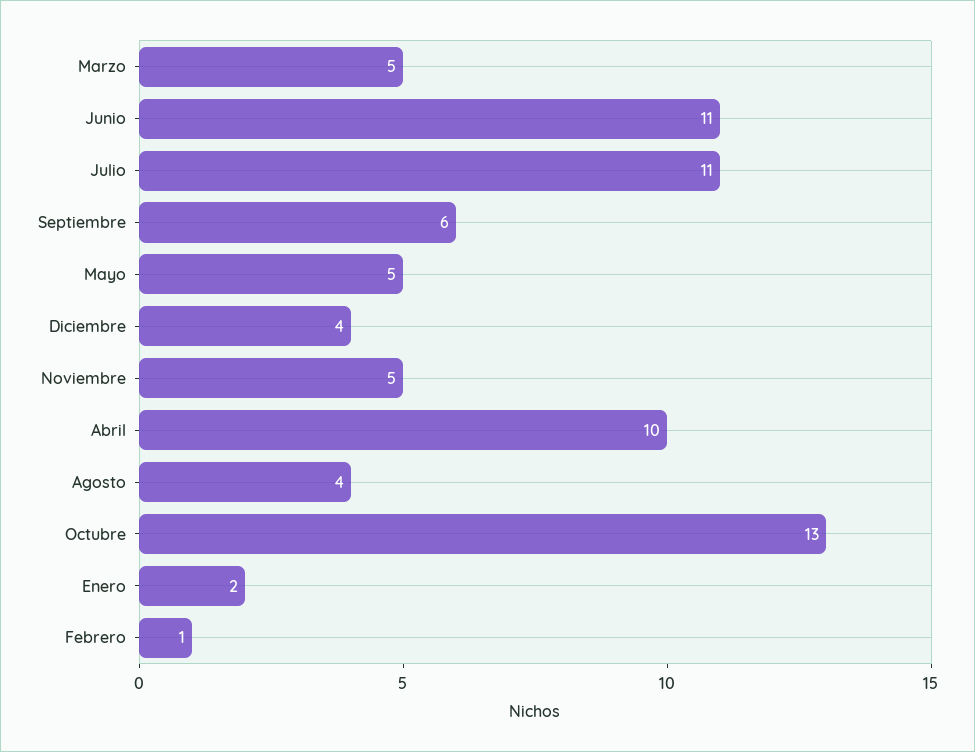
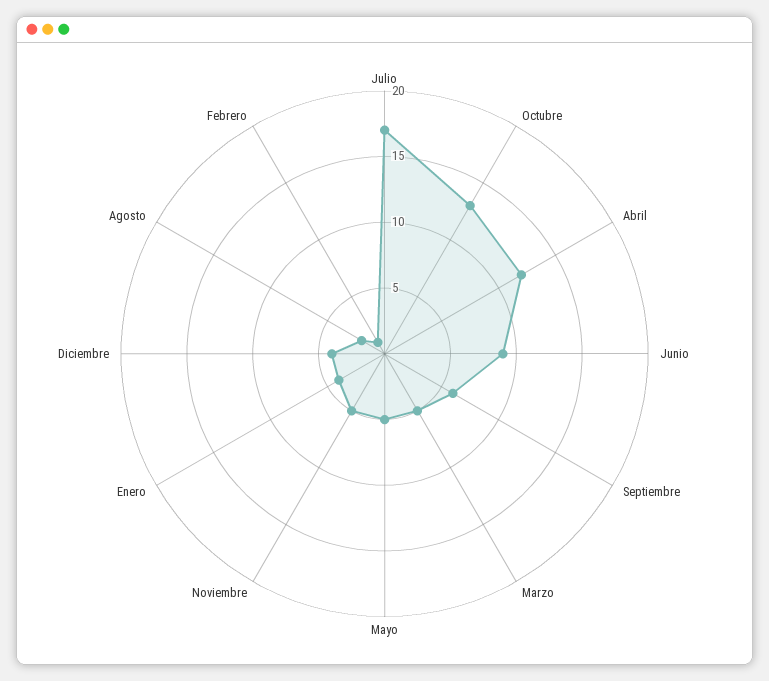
Junio: 11 -> 9
Julio: 11 -> 17
Abril: 10 -> 12
Agosto: 4 -> 2
Enero: 2 -> 4

